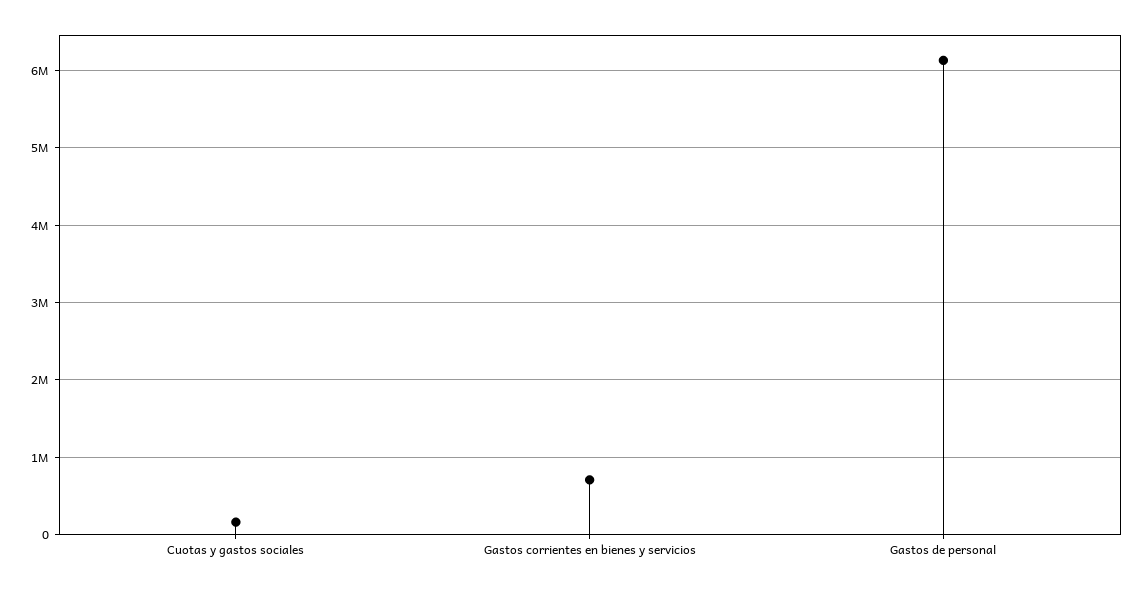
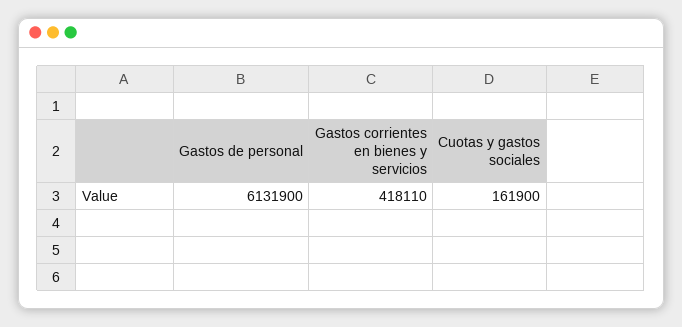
Gastos corrientes en bienes y servicios: 700000 -> 418110

